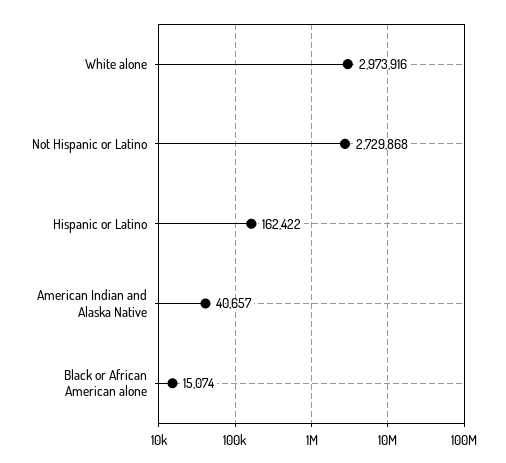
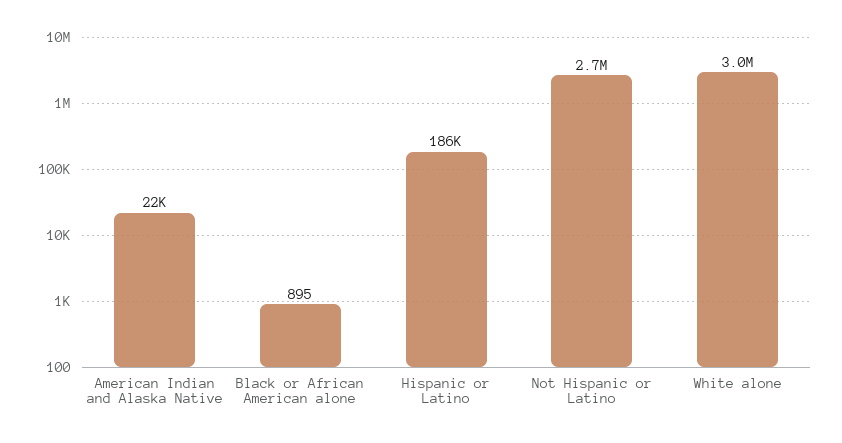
Hispanic or Latino: 162422 -> 186000
American Indian and Alaska Native: 40657 -> 22000
Black or African American alone: 15074 -> 895

